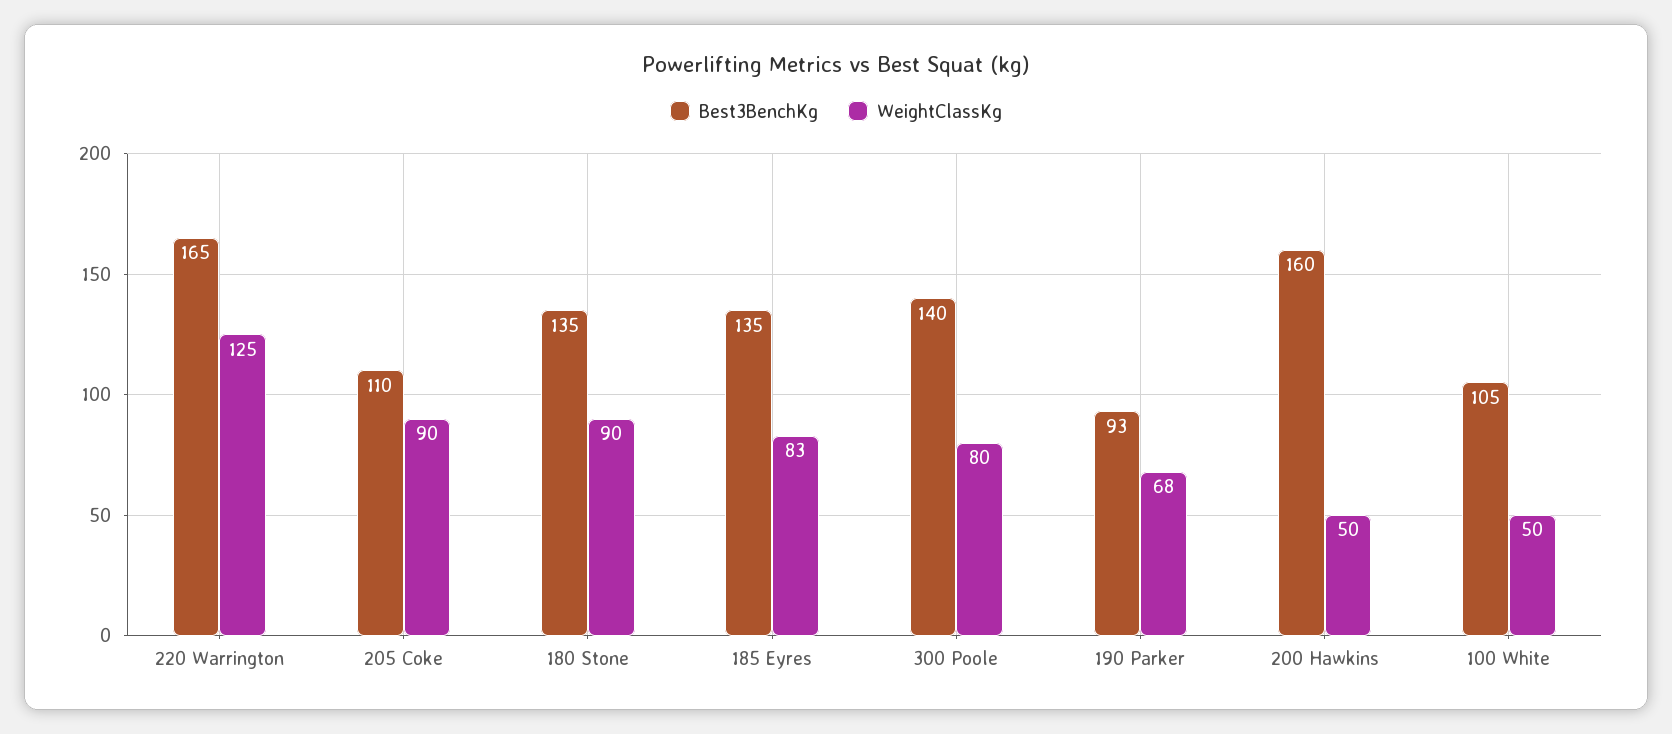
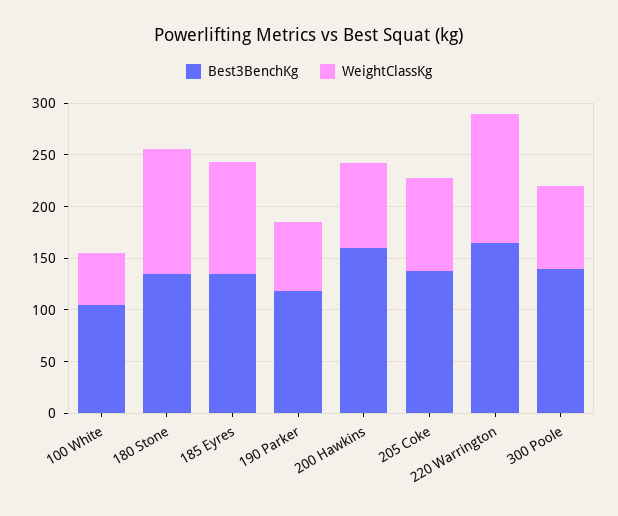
Best3BenchKg, 205 Coke: 110 -> 140
WeightClassKg, 180 Stone: 90 -> 120
WeightClassKg, 185 Eyres: 83 -> 110
Best3BenchKg, 190 Parker: 93 -> 120
WeightClassKg, 200 Hawkins: 50 -> 80

